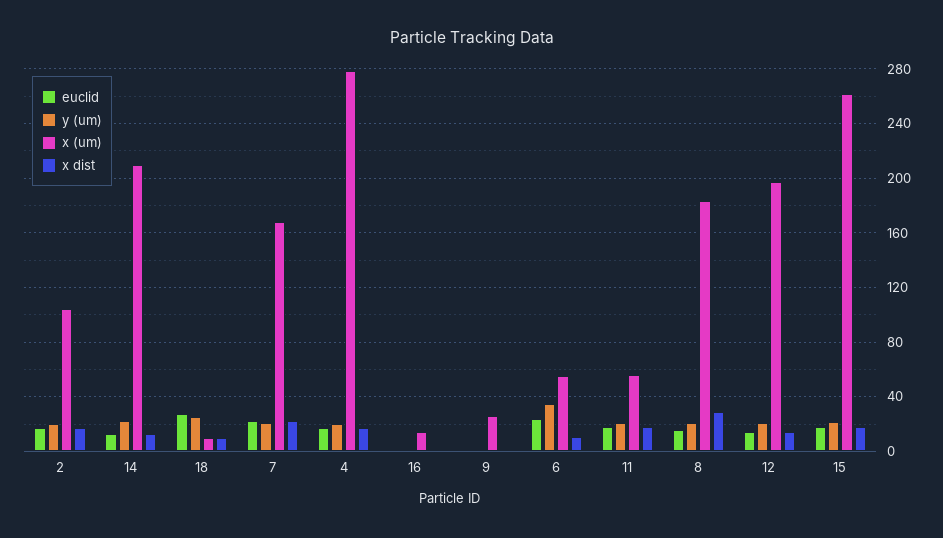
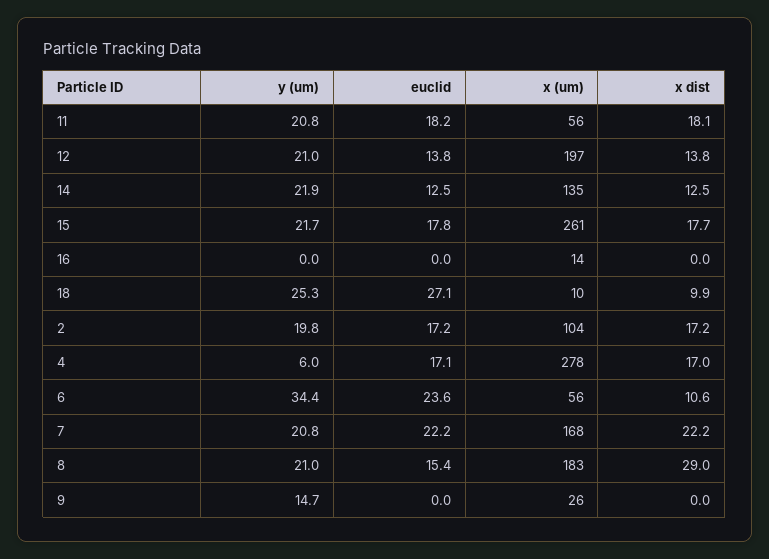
x (um), 14: 210 -> 135
y (um), 4: 20 -> 6
y (um), 9: 0 -> 14.7

